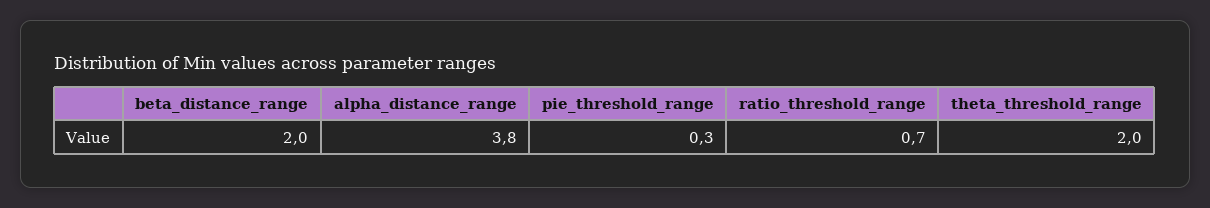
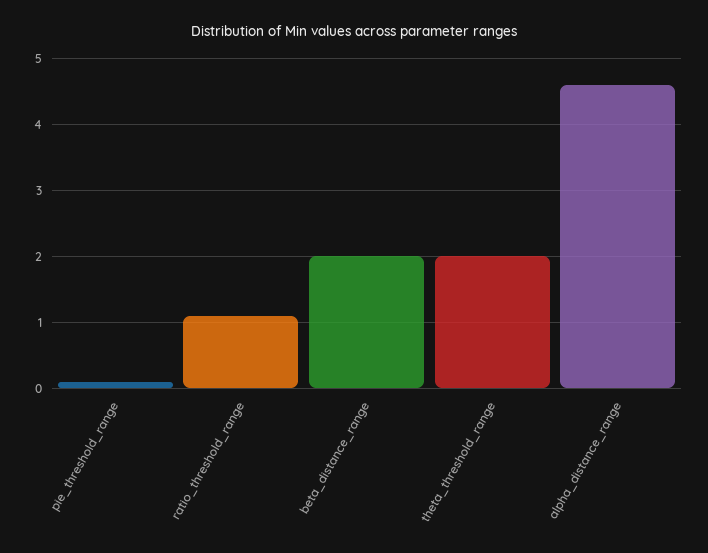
alpha_distance_range: 3.8 -> 4.6
pie_threshold_range: 0.3 -> 0.1
ratio_threshold_range: 0.7 -> 1.1

